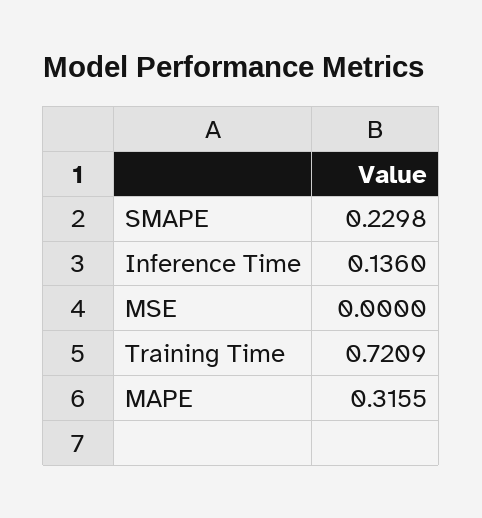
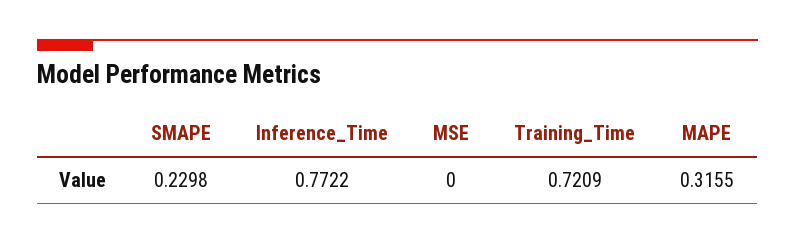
Inference Time: 0.136 -> 0.7722

